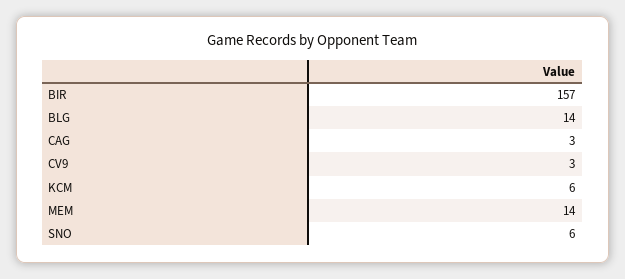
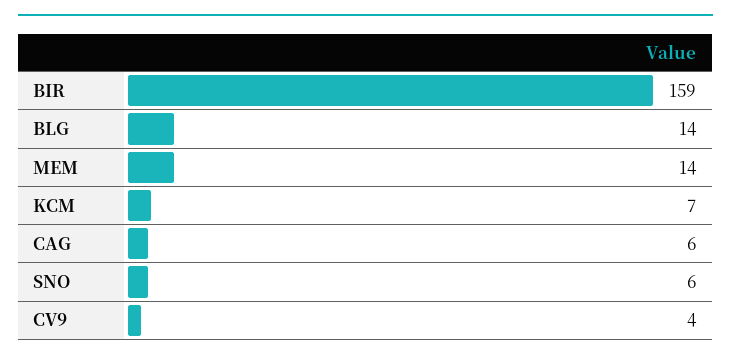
BIR: 157 -> 159
CAG: 3 -> 6
CV9: 3 -> 4
KCM: 6 -> 7

